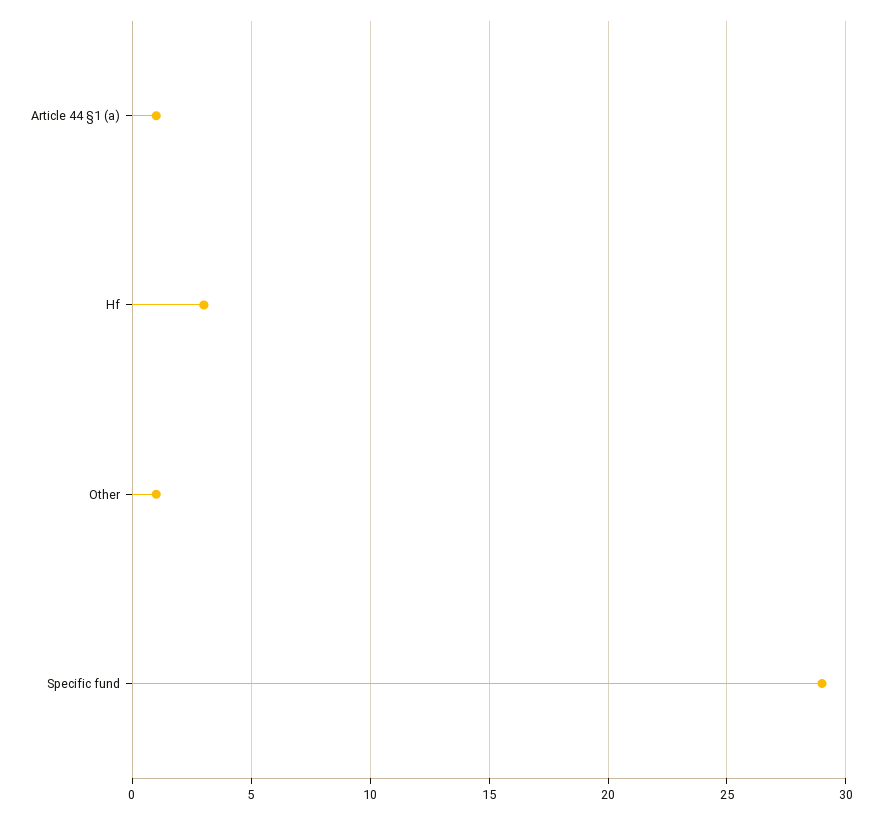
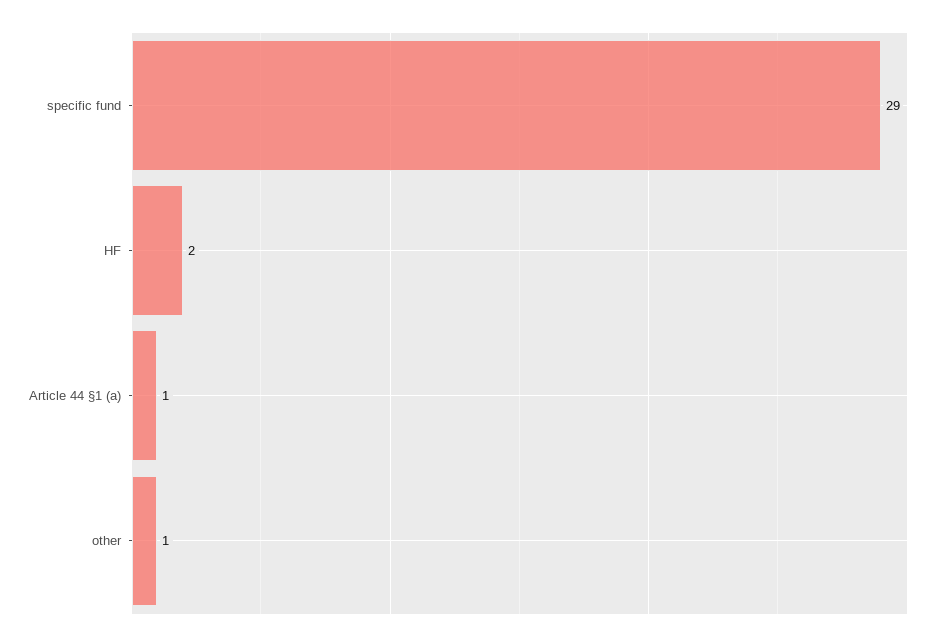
Hf: 3 -> 2

